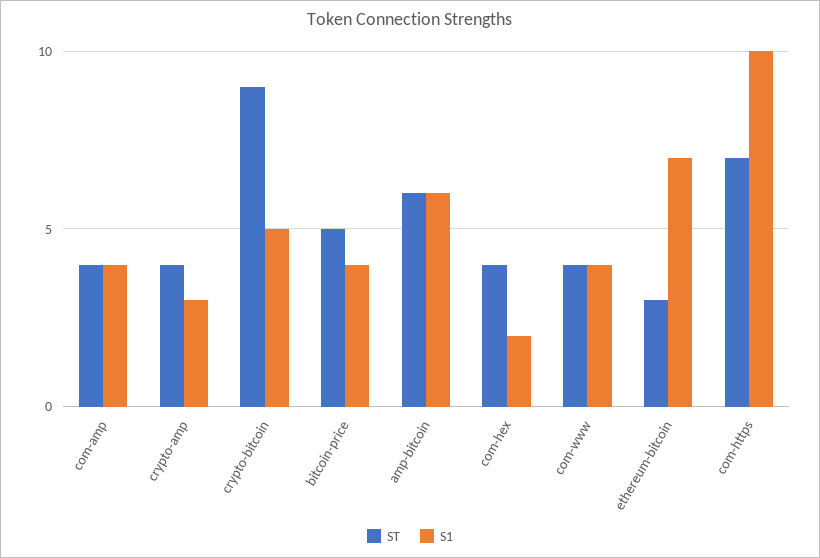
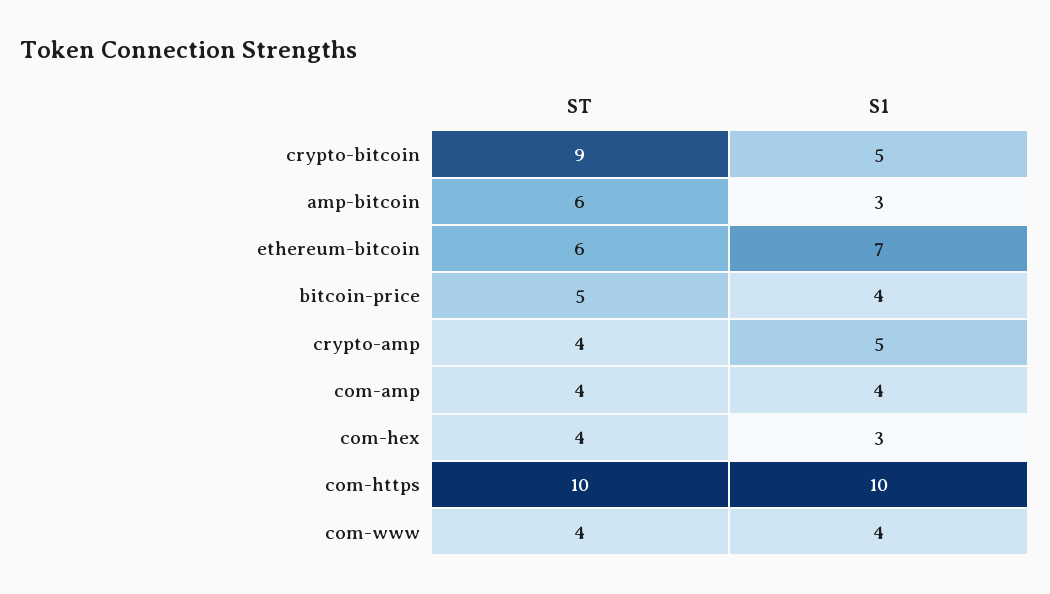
S1, crypto-amp: 3 -> 5
S1, amp-bitcoin: 6 -> 3
S1, com-hex: 2 -> 3
ST, ethereum-bitcoin: 3 -> 6
ST, com-https: 7 -> 10

